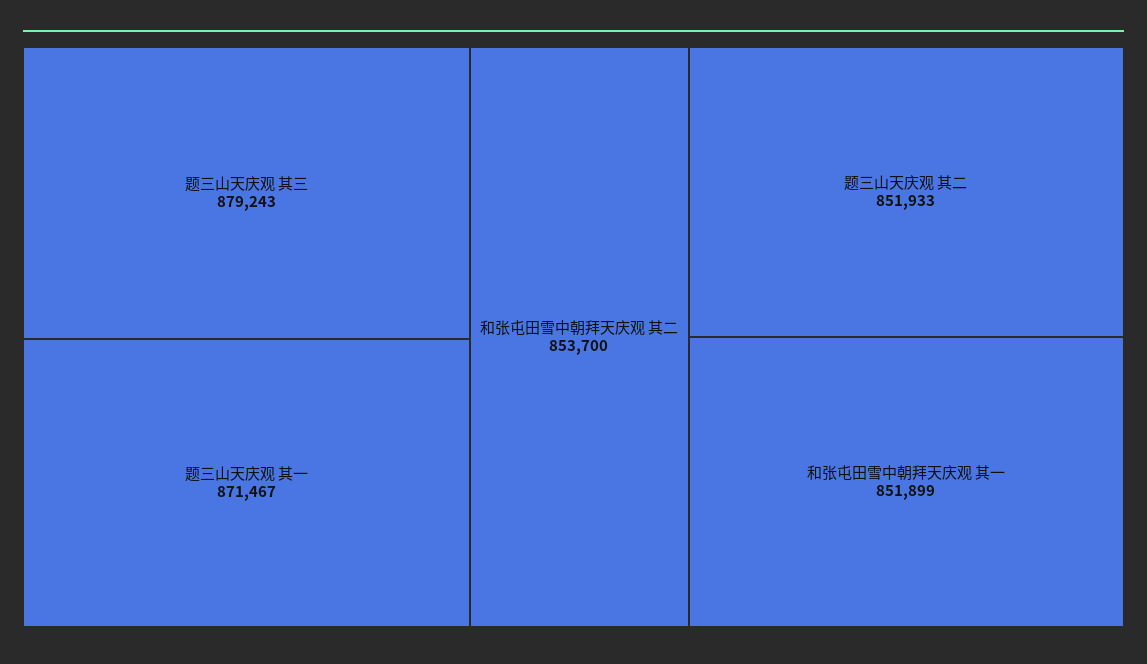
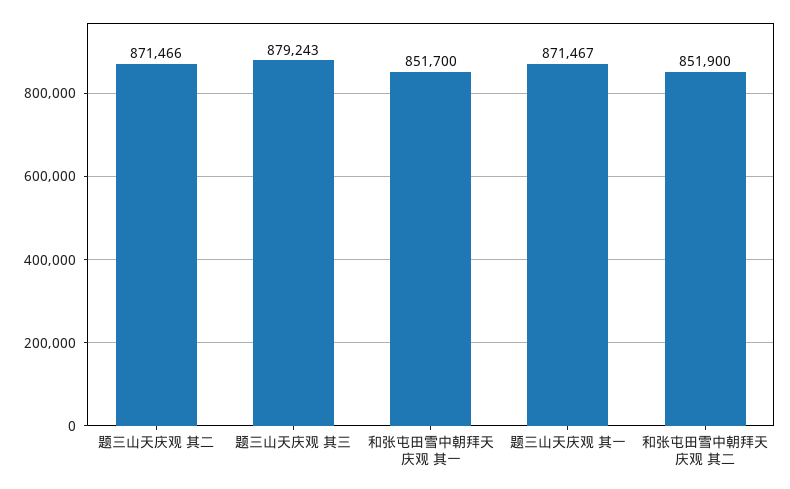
和张屯田雪中朝拜天庆观 其二: 853700 -> 851900
题三山天庆观 其二: 851933 -> 871466
和张屯田雪中朝拜天庆观 其一: 851899 -> 851700

